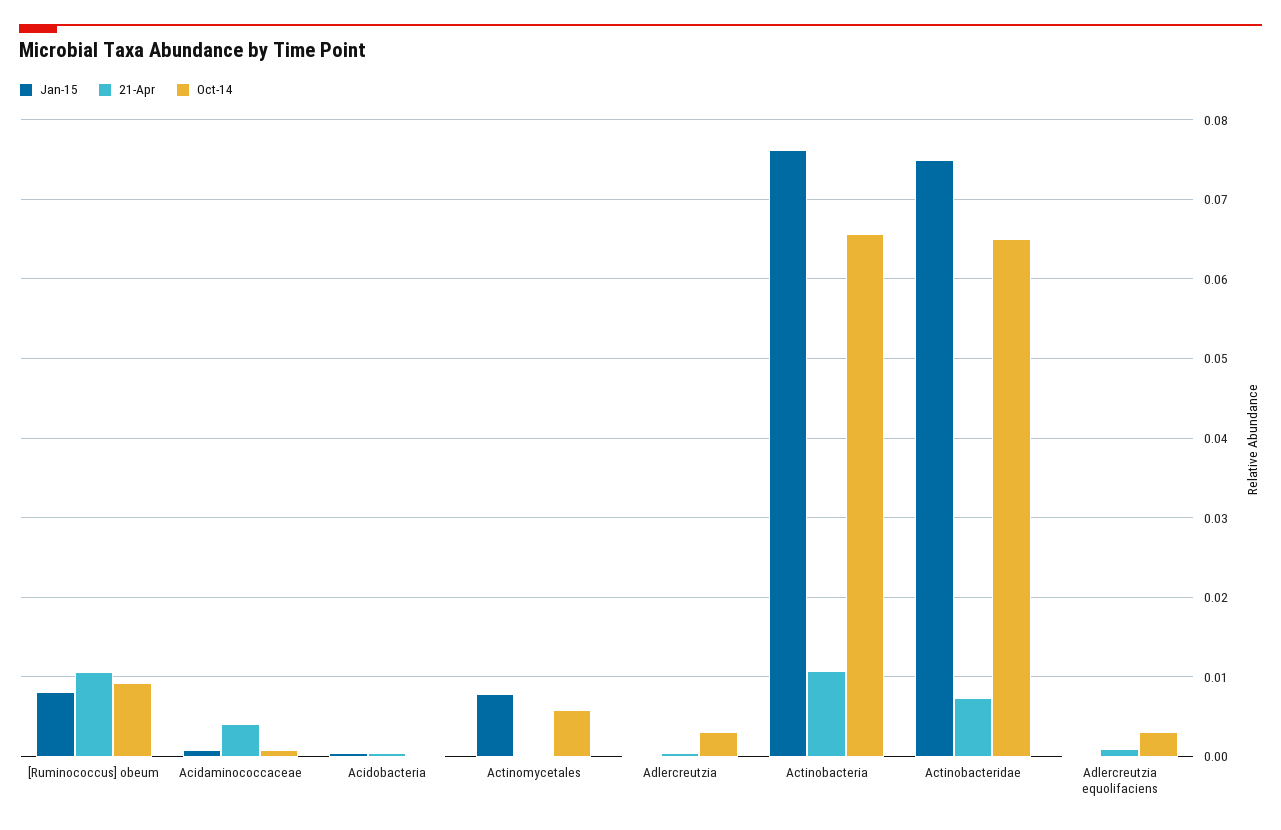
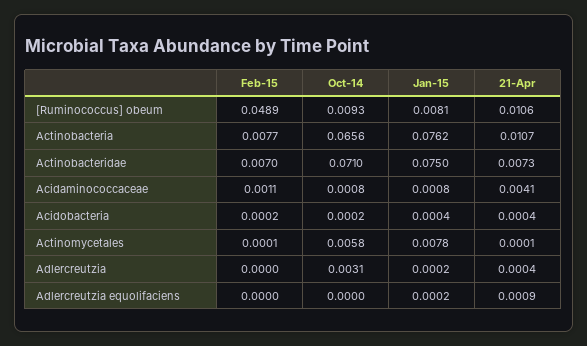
Oct-14, Actinobacteridae: 0.065 -> 0.071
Oct-14, Adlercreutzia equolifaciens: 0.003 -> 0
Feb-15, [Ruminococcus] obeum: none -> 0.0489
Feb-15, Actinobacteria: none -> 0.0077
Feb-15, Actinobacteridae: none -> 0.007
Feb-15, Acidaminococcaceae: none -> 0.0011
Feb-15, Acidobacteria: none -> 0.0002
Feb-15, Actinomycetales: none -> 0.0001
Feb-15, Adlercreutzia: none -> 0
Feb-15, Adlercreutzia equolifaciens: none -> 0

